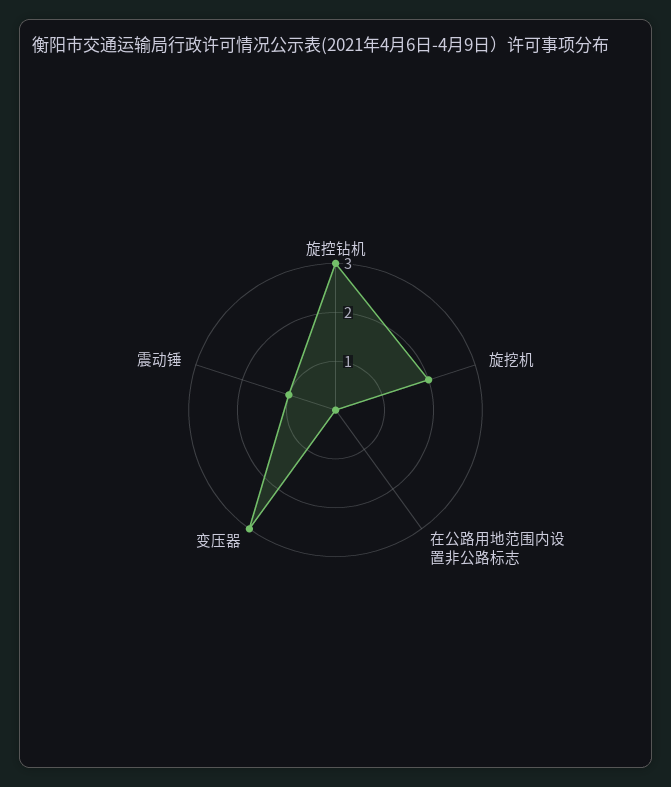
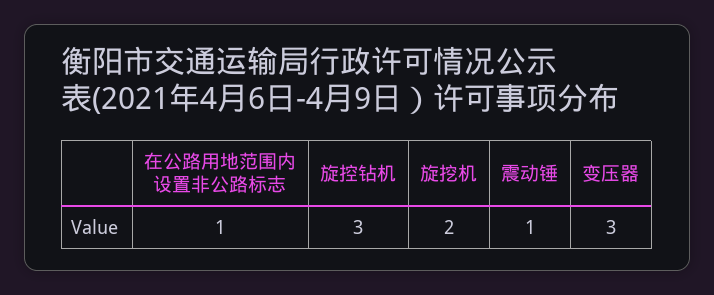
在公路用地范围内设置非公路标志: 0 -> 1

